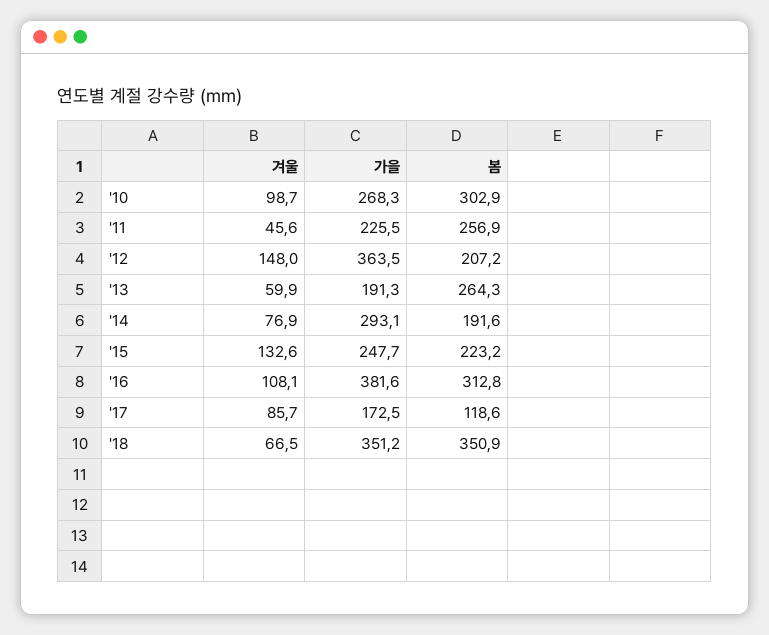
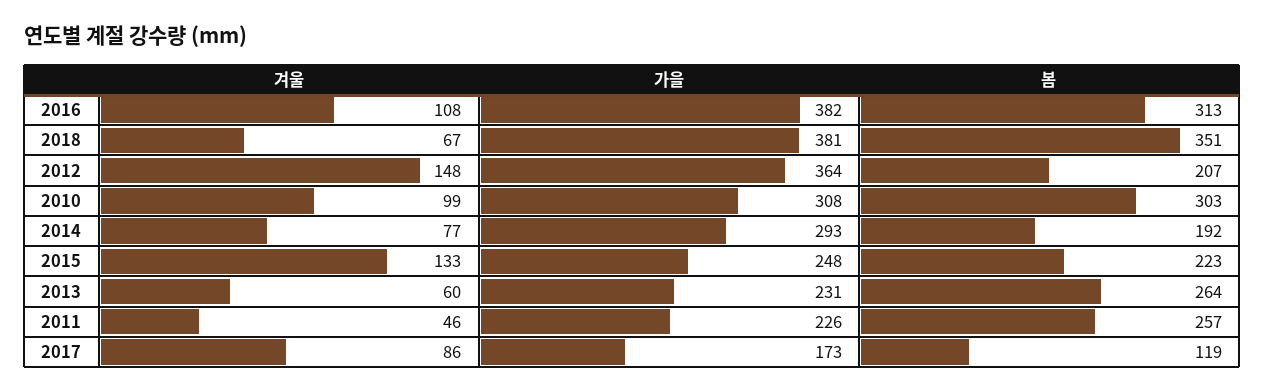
가을, '10: 268.3 -> 308
가을, '13: 191.3 -> 231
가을, '18: 351.2 -> 381

